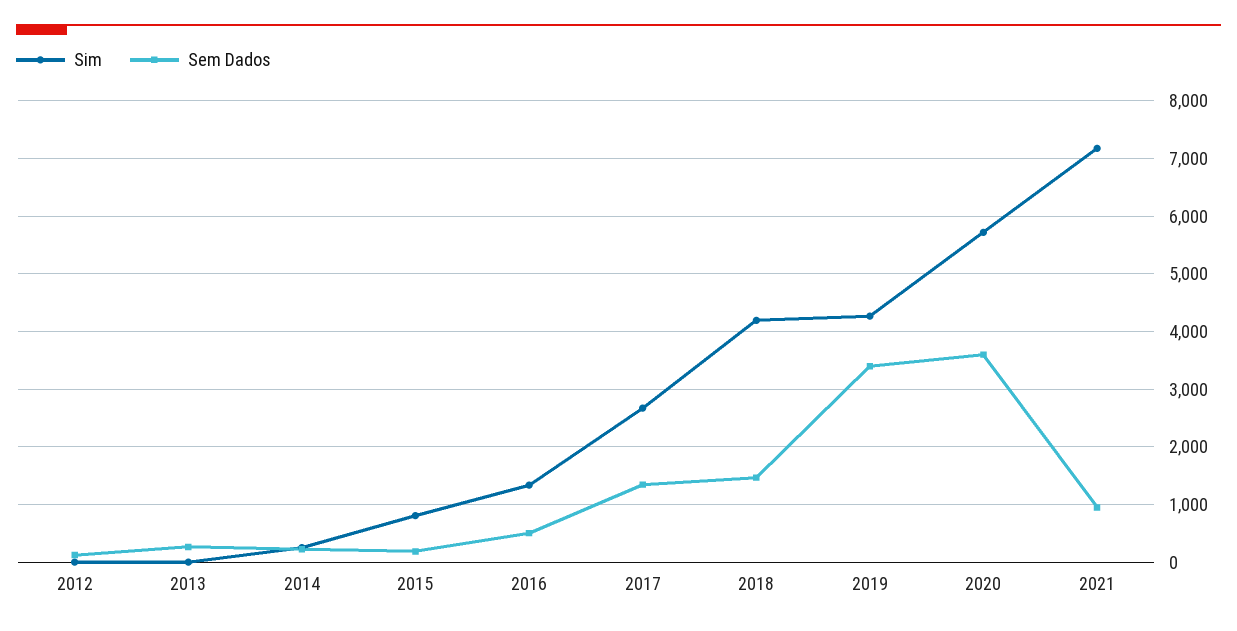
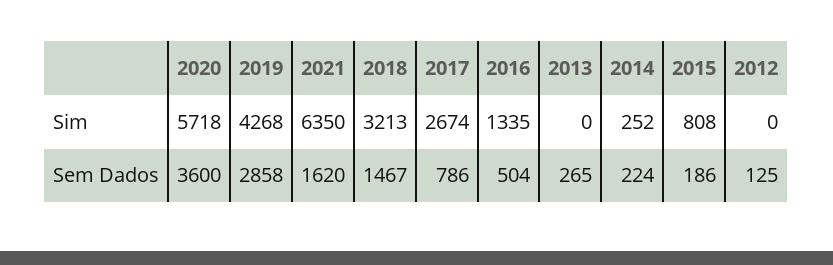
Sem Dados, 2017: 1400 -> 786
Sim, 2018: 4200 -> 3213
Sem Dados, 2019: 3400 -> 2858
Sim, 2021: 7200 -> 6350
Sem Dados, 2021: 1000 -> 1620

